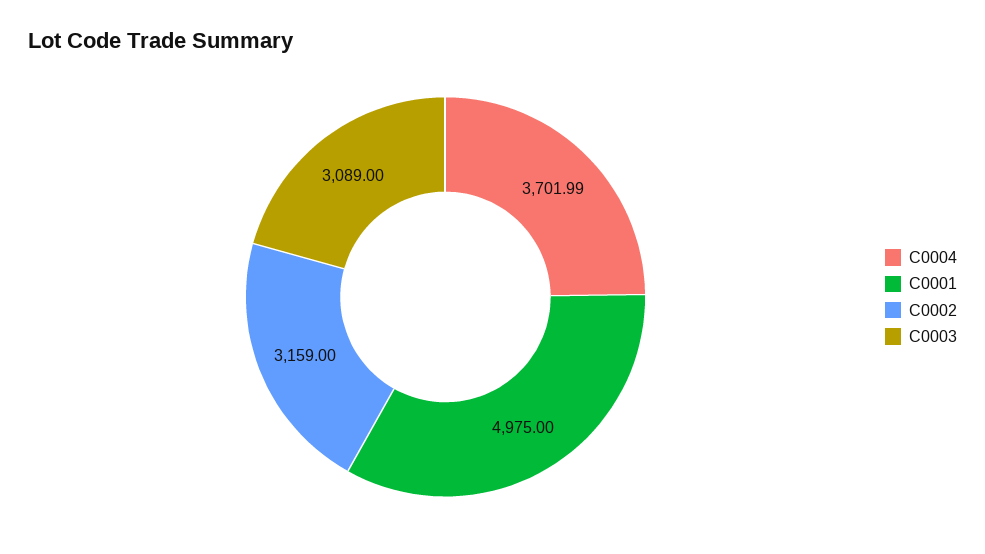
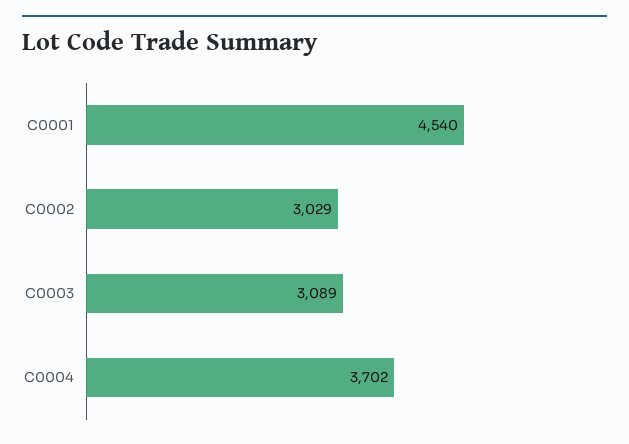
C0001: 4975 -> 4540
C0002: 3159 -> 3029

